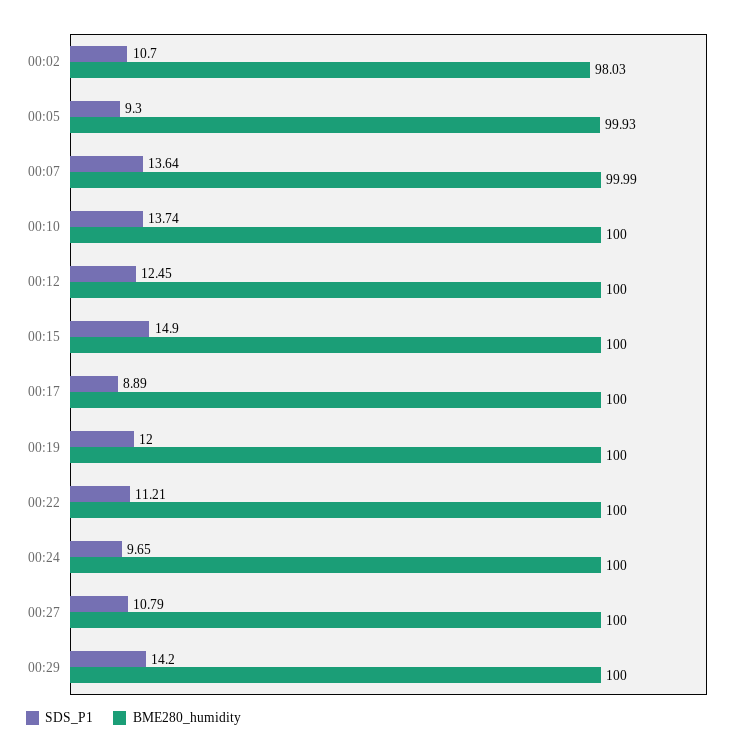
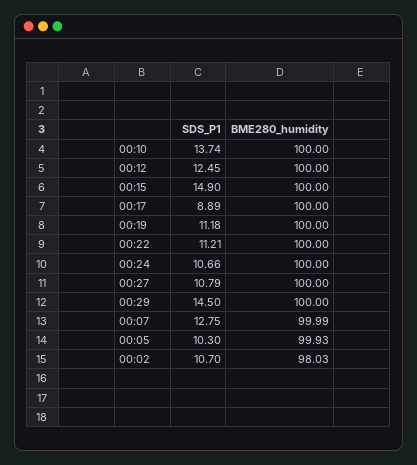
SDS_P1, 00:05: 9.3 -> 10.3
SDS_P1, 00:07: 13.64 -> 12.75
SDS_P1, 00:19: 12 -> 11.18
SDS_P1, 00:24: 9.65 -> 10.66
SDS_P1, 00:29: 14.2 -> 14.5

